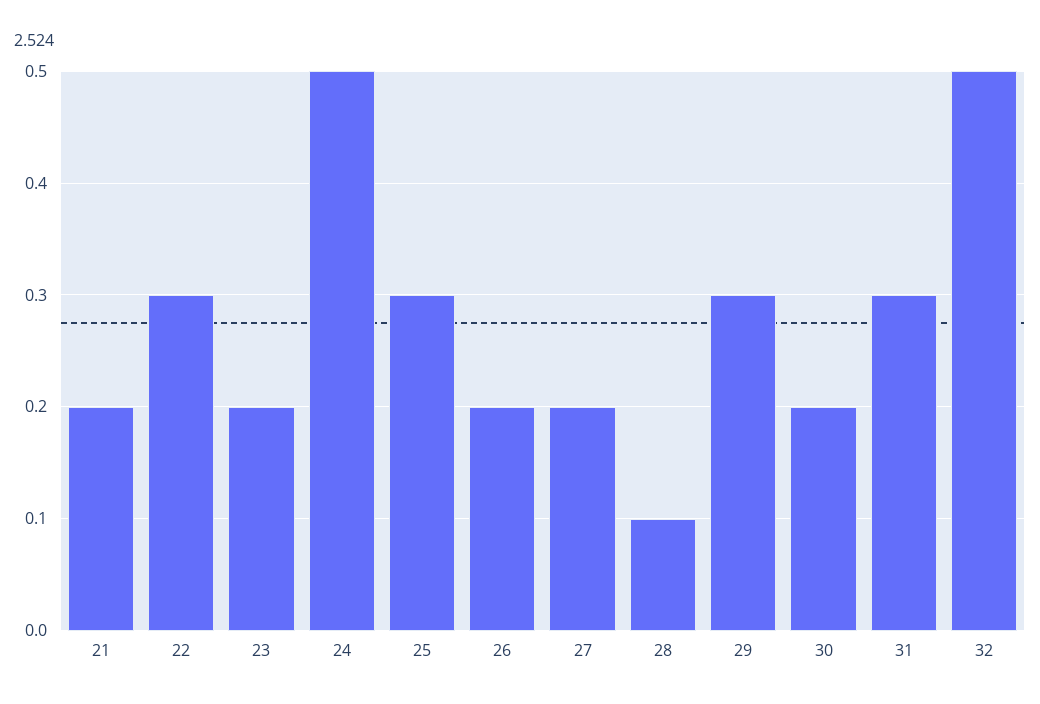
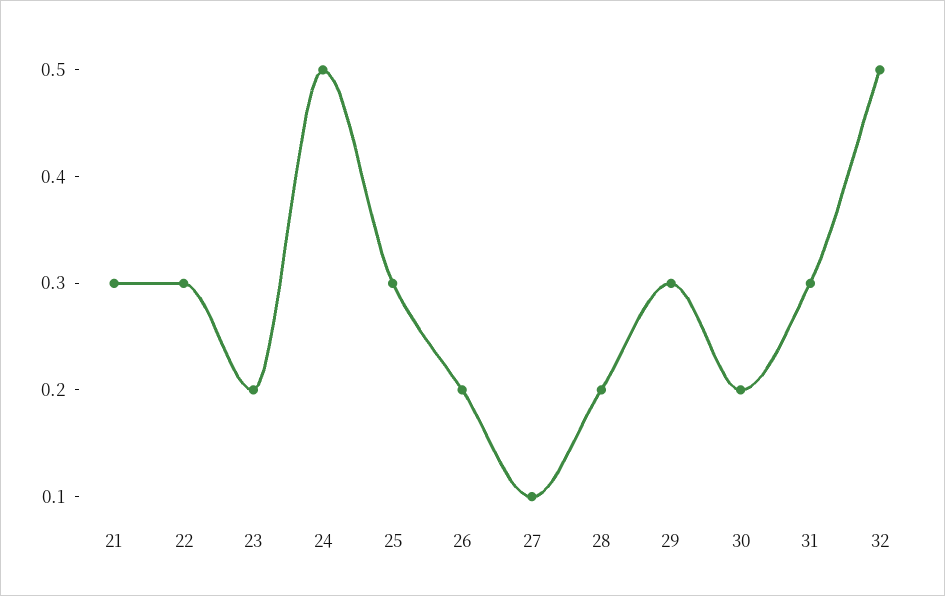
21: 0.2 -> 0.3
27: 0.2 -> 0.1
28: 0.1 -> 0.2

